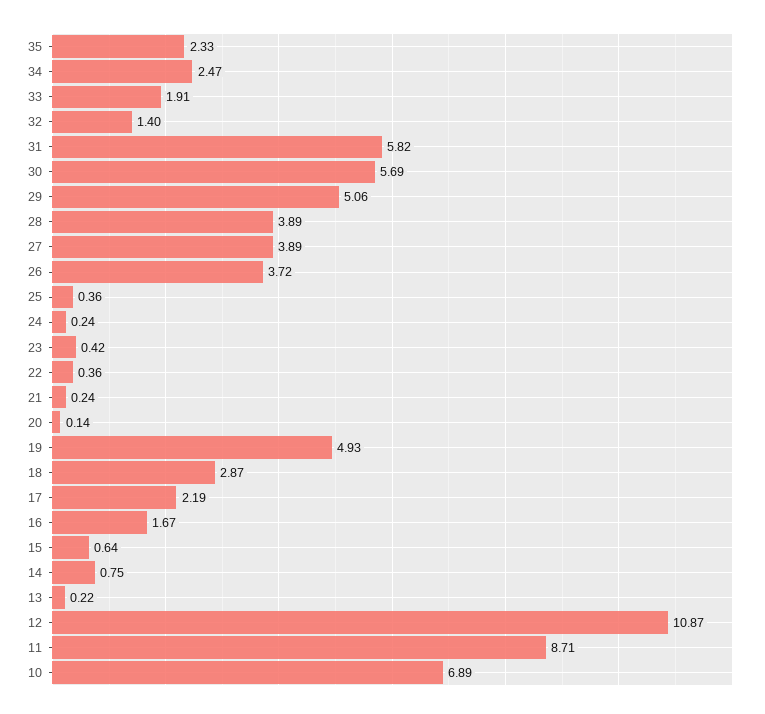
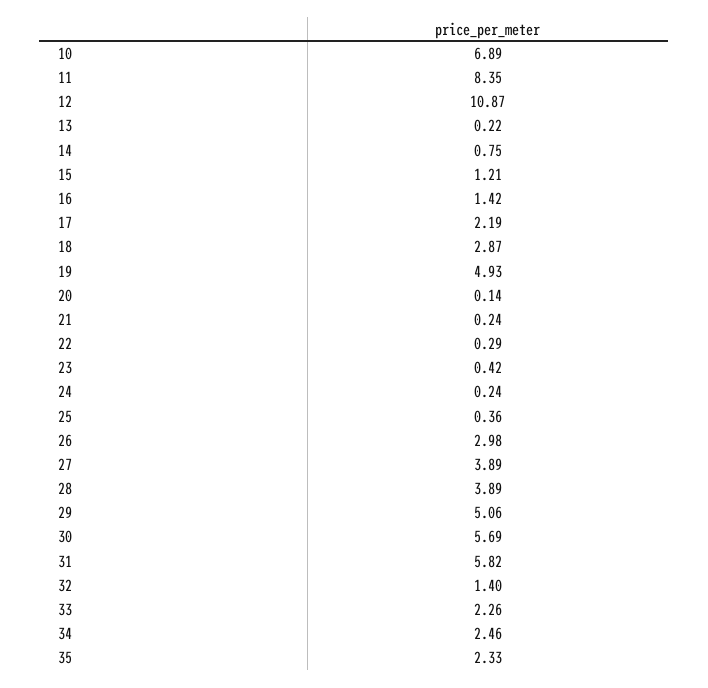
34: 2.47 -> 2.46
33: 1.91 -> 2.26
26: 3.72 -> 2.98
22: 0.36 -> 0.29
16: 1.67 -> 1.42
15: 0.64 -> 1.21
11: 8.71 -> 8.35

